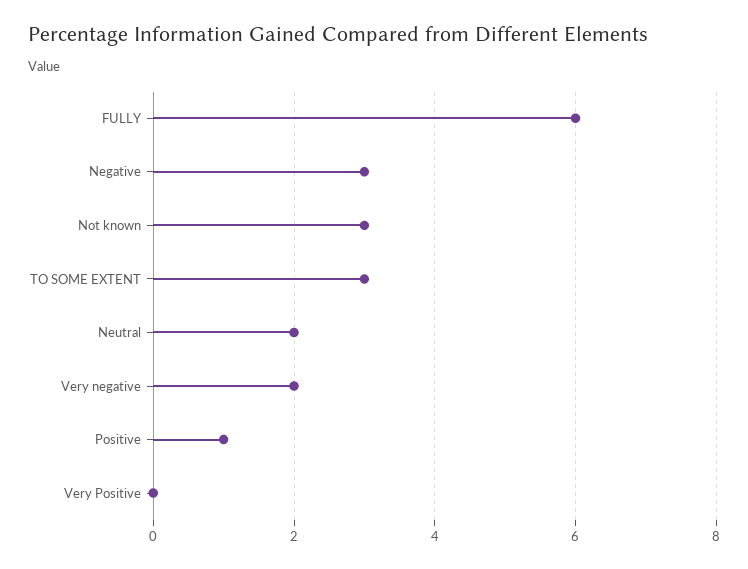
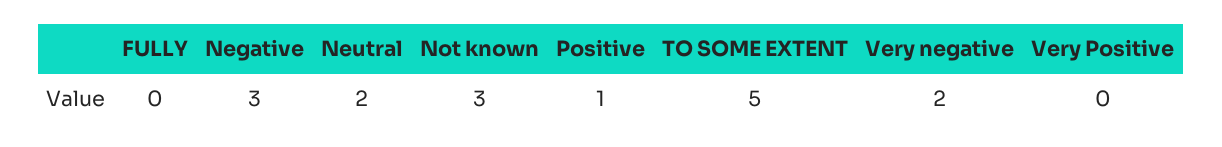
FULLY: 6 -> 0
TO SOME EXTENT: 3 -> 5

